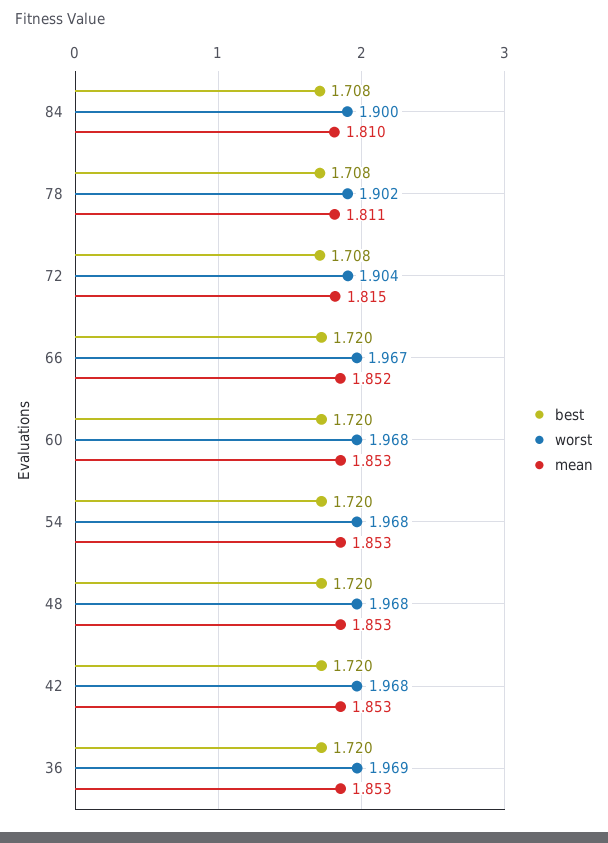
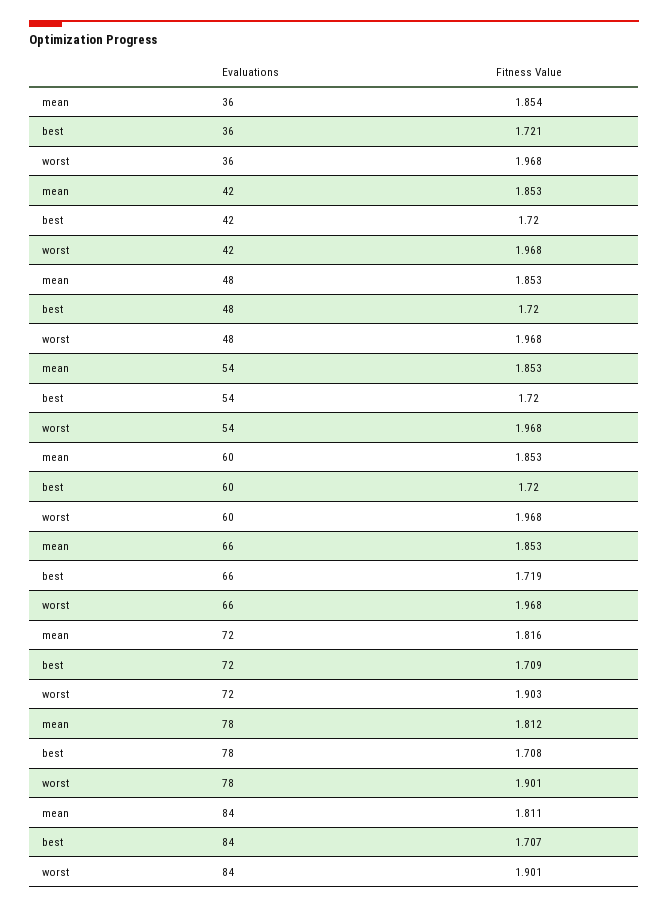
best, 84: 1.708 -> 1.707
worst, 84: 1.9 -> 1.901
mean, 84: 1.81 -> 1.811
worst, 78: 1.902 -> 1.901
mean, 78: 1.811 -> 1.812
best, 72: 1.708 -> 1.709
worst, 72: 1.904 -> 1.903
mean, 72: 1.815 -> 1.816
best, 66: 1.72 -> 1.719
worst, 66: 1.967 -> 1.968
mean, 66: 1.852 -> 1.853
best, 36: 1.72 -> 1.721
worst, 36: 1.969 -> 1.968
mean, 36: 1.853 -> 1.854

